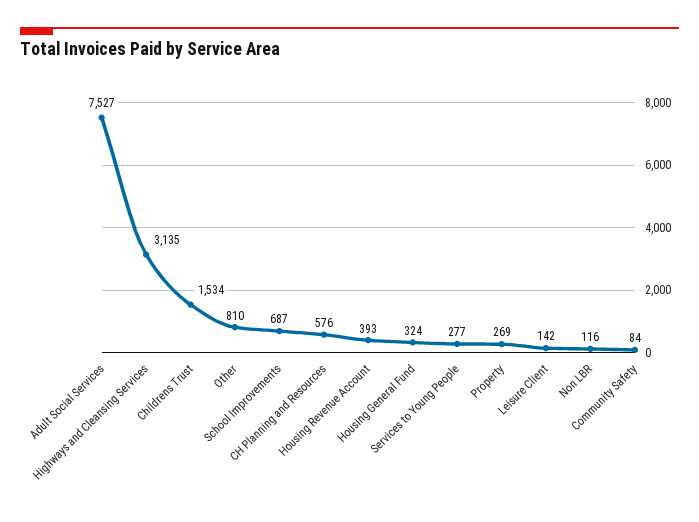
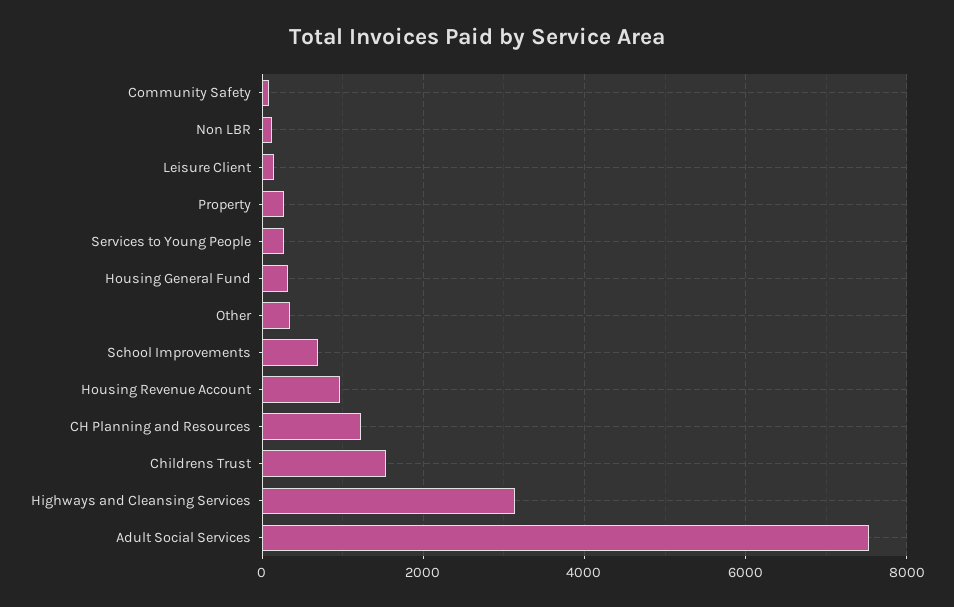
Other: 810 -> 400
CH Planning and Resources: 576 -> 1200
Housing Revenue Account: 393 -> 1000

